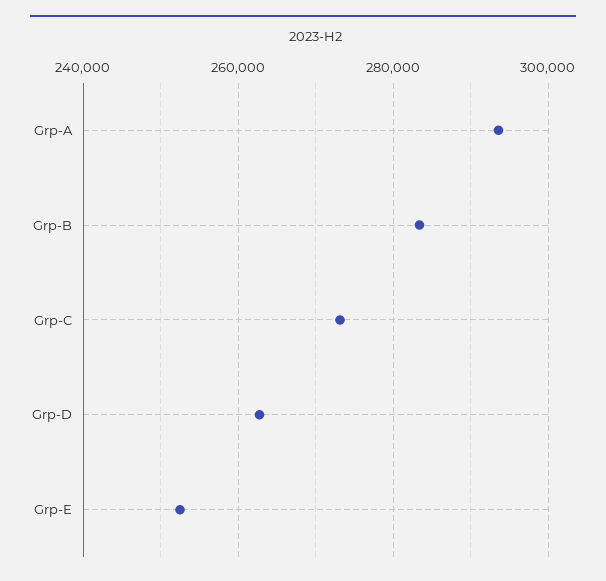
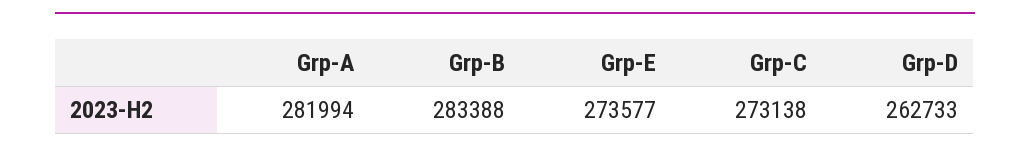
Grp-A: 294000 -> 281994
Grp-E: 252000 -> 273577

